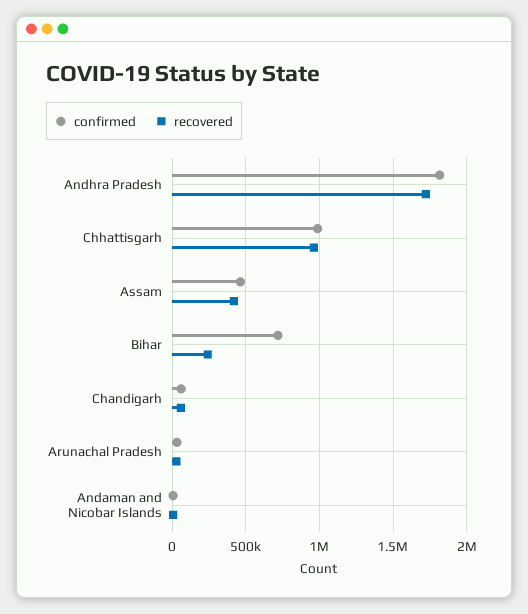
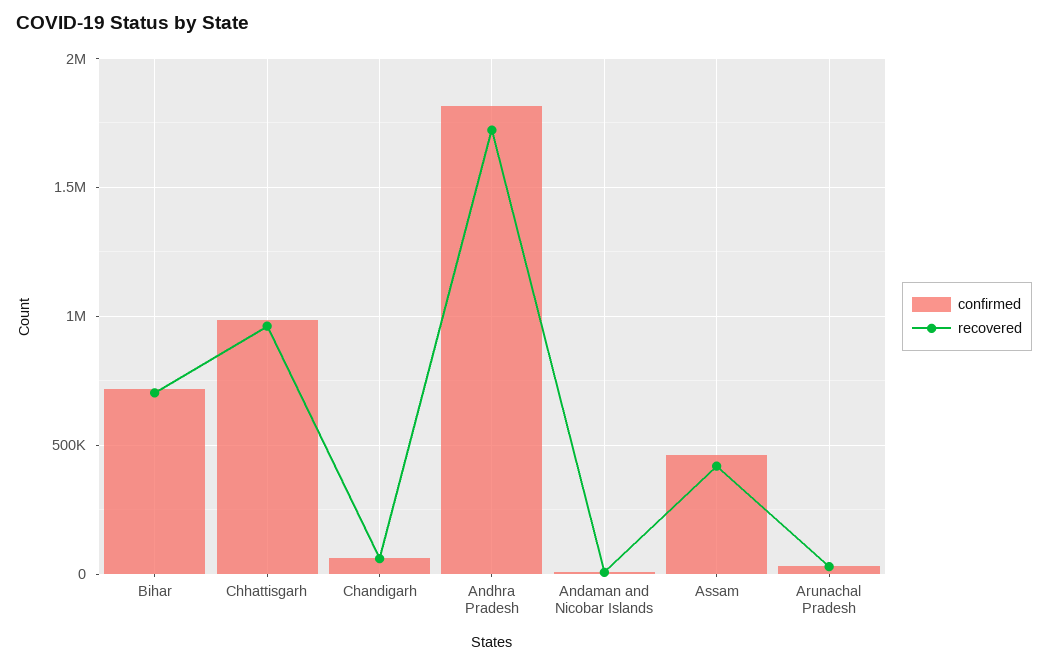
recovered, Bihar: 250000 -> 700000

